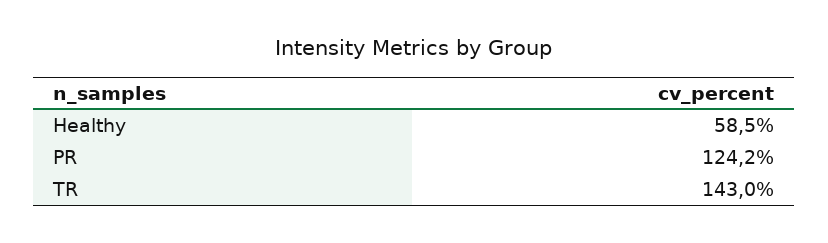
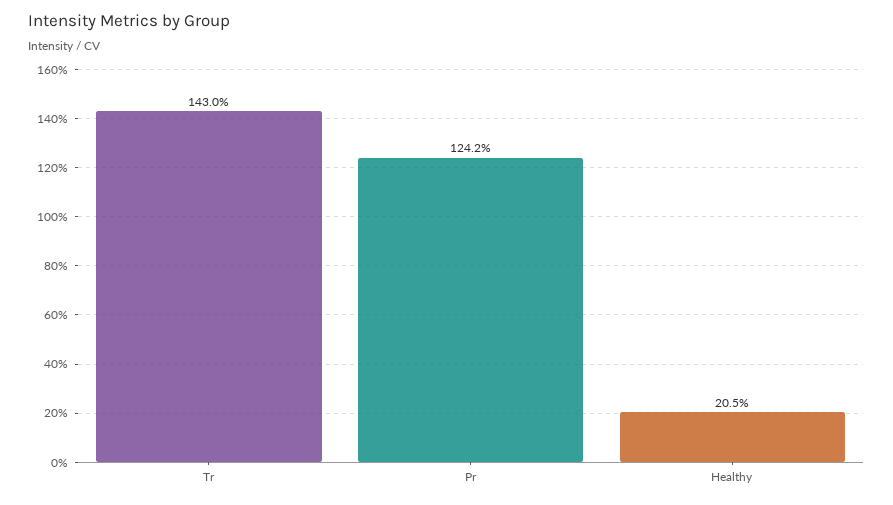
Healthy: 58.5 -> 20.5

